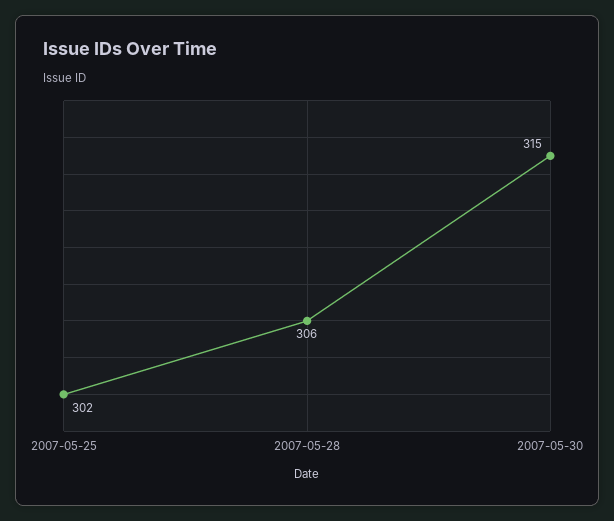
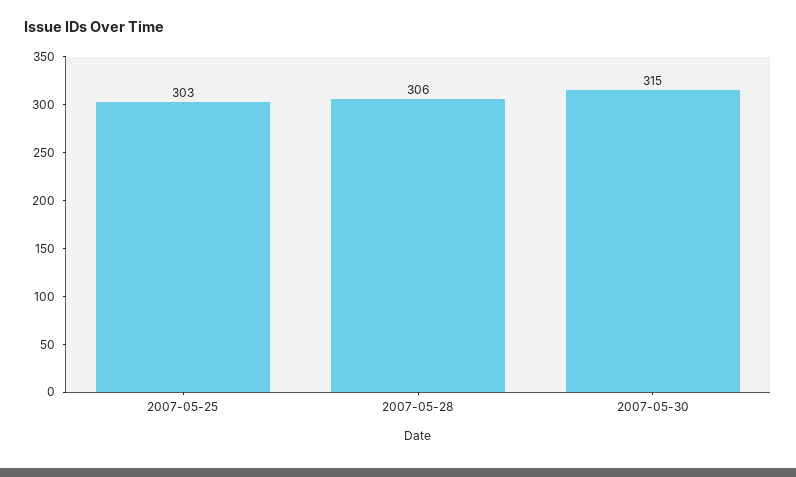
2007-05-25: 302 -> 303

